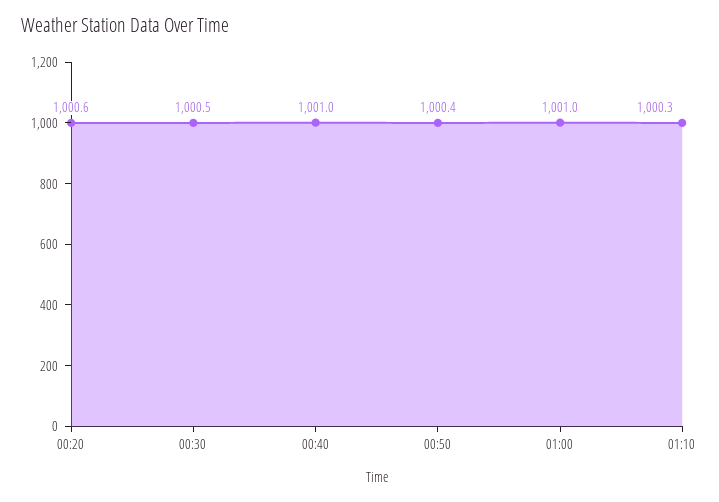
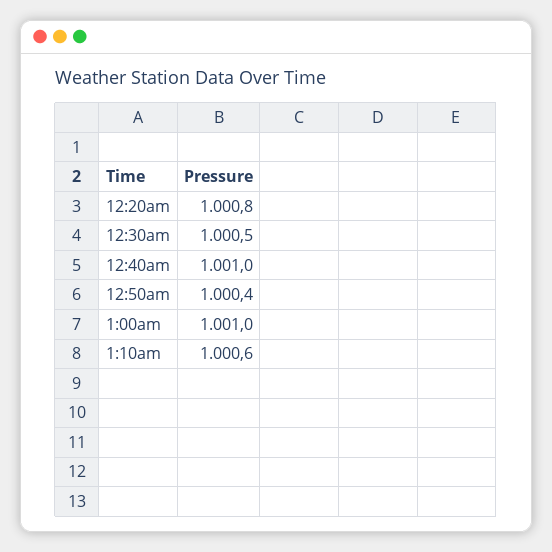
00:20: 1000.6 -> 1000.8
01:10: 1000.3 -> 1000.6

